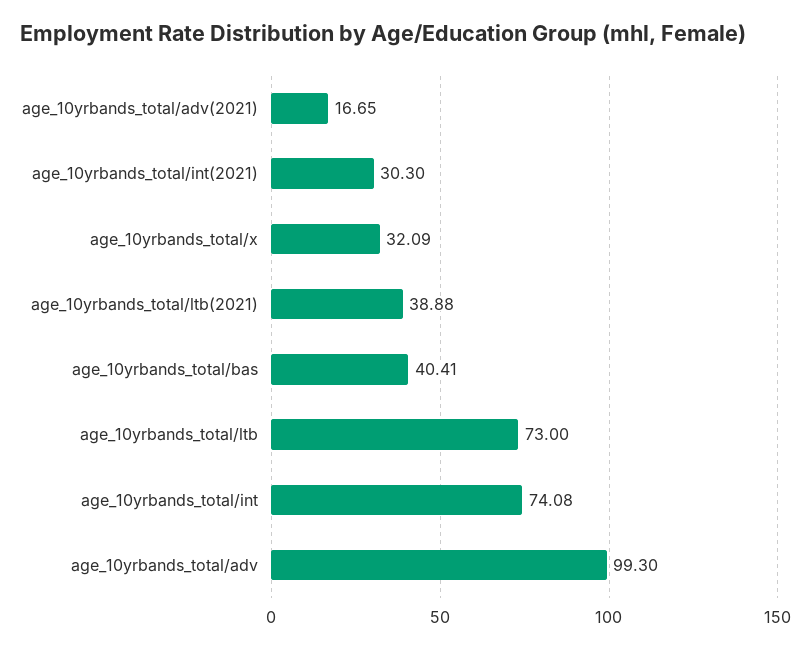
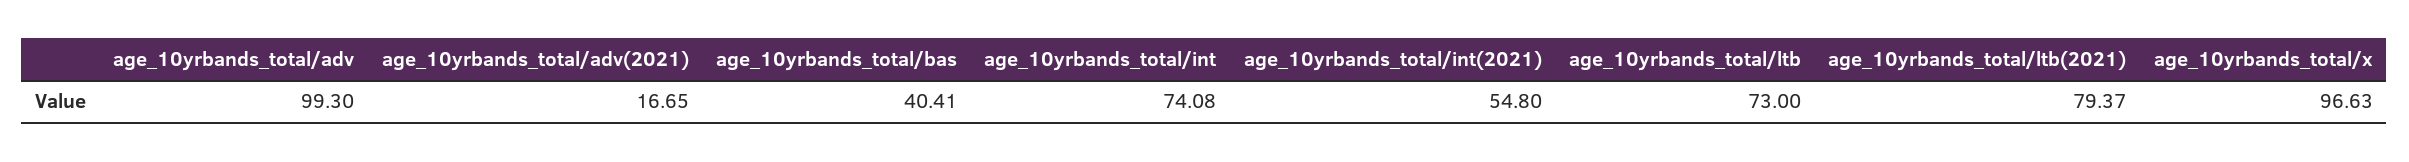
age_10yrbands_total/int(2021): 30.3 -> 54.8
age_10yrbands_total/x: 32.09 -> 96.63
age_10yrbands_total/ltb(2021): 38.88 -> 79.37

